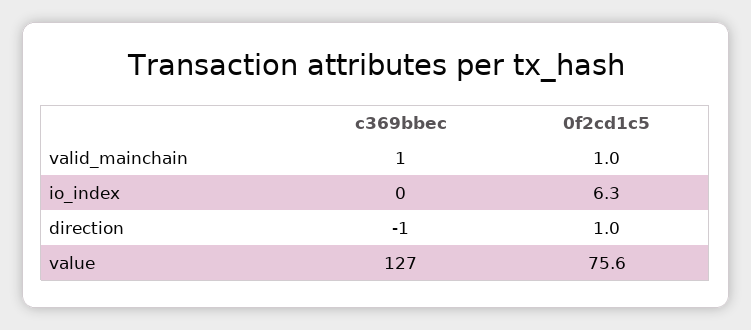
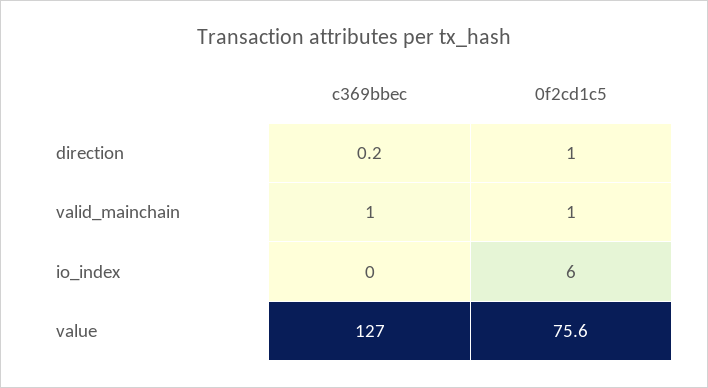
0f2cd1c5, io_index: 6.3 -> 6
c369bbec, direction: -1 -> 0.2

